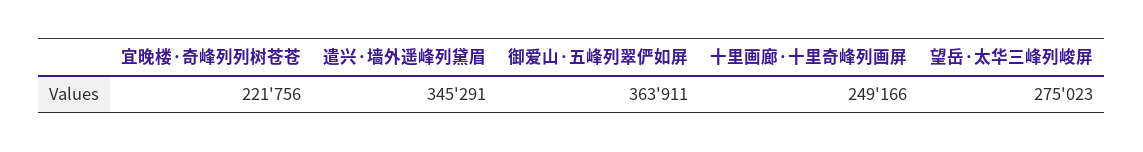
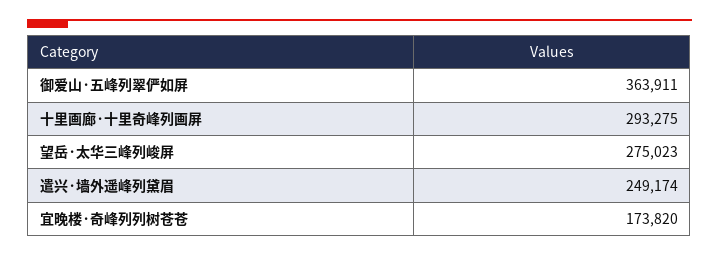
宜晚楼·奇峰列列树苍苍: 221756 -> 173820
遣兴·墙外遥峰列黛眉: 345291 -> 249174
十里画廊·十里奇峰列画屏: 249166 -> 293275

